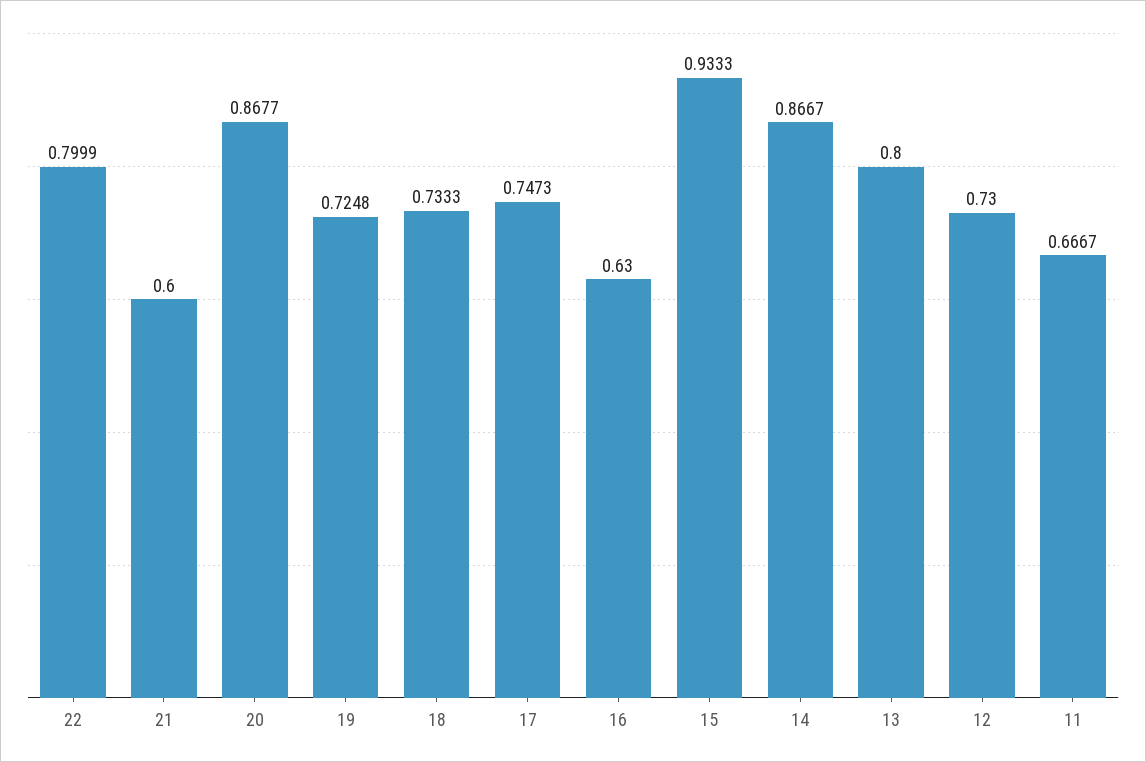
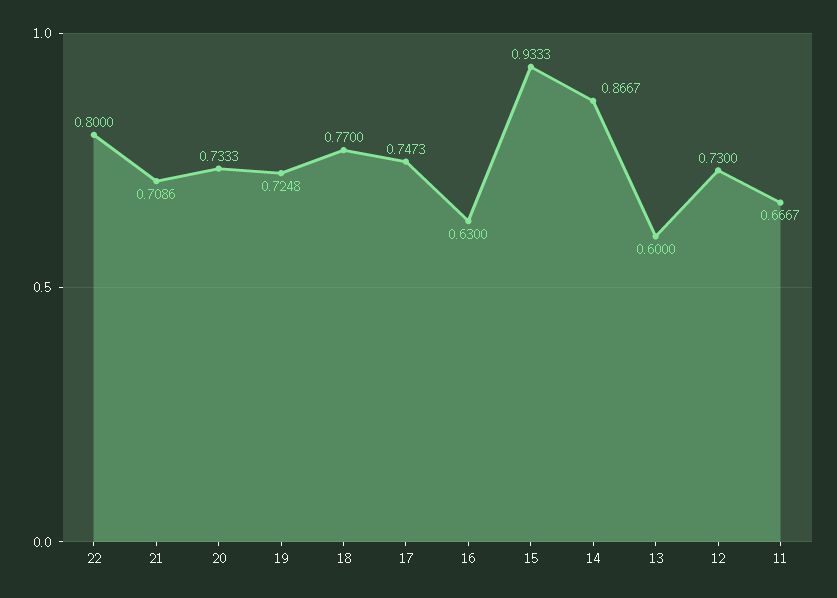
22: 0.7999 -> 0.8
21: 0.6 -> 0.7086
20: 0.8677 -> 0.7333
18: 0.7333 -> 0.77
13: 0.8 -> 0.6

